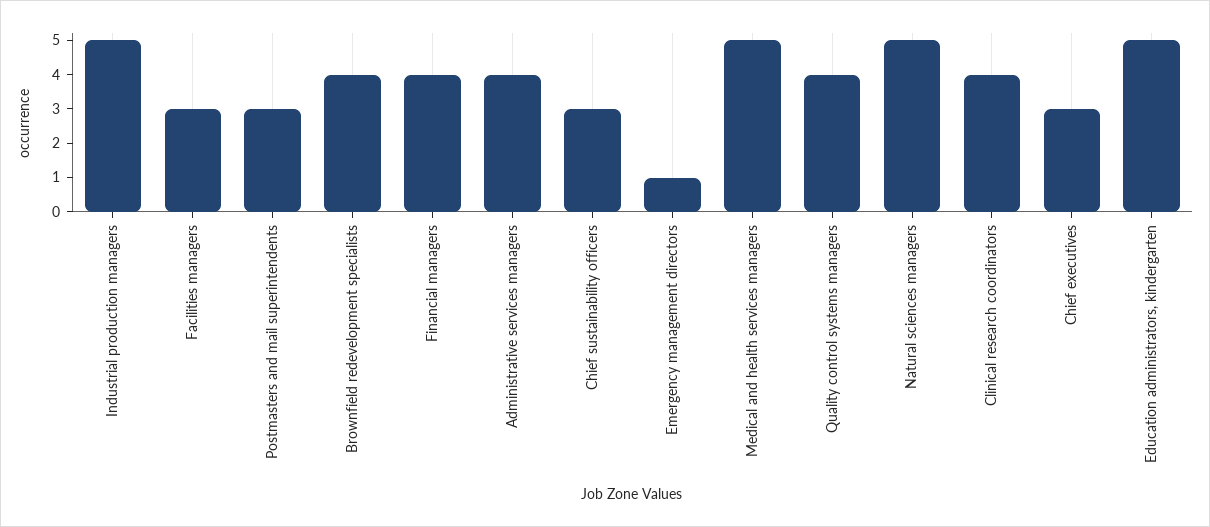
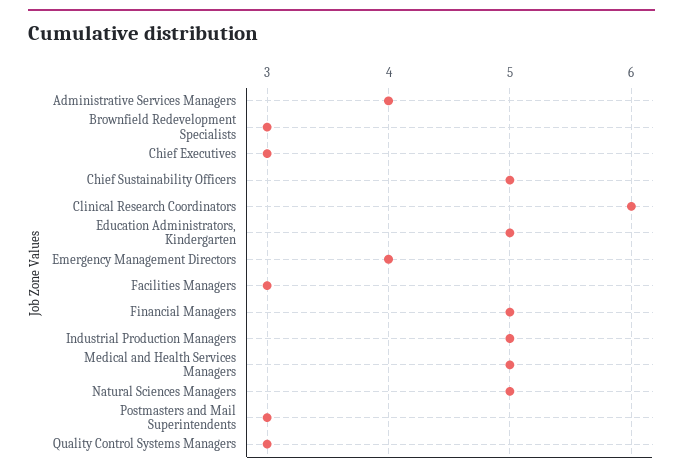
Brownfield redevelopment specialists: 4 -> 3
Financial managers: 4 -> 5
Chief sustainability officers: 3 -> 5
Emergency management directors: 1 -> 4
Quality control systems managers: 4 -> 3
Clinical research coordinators: 4 -> 6

